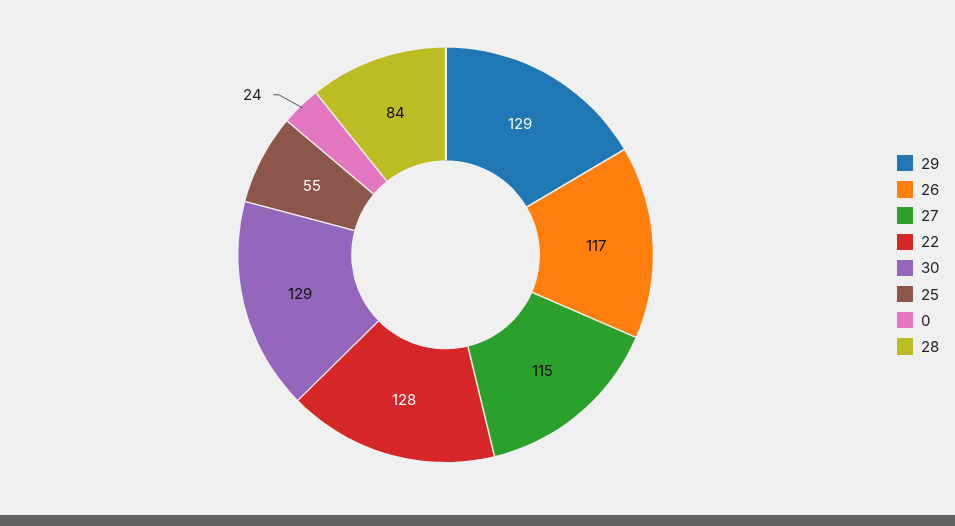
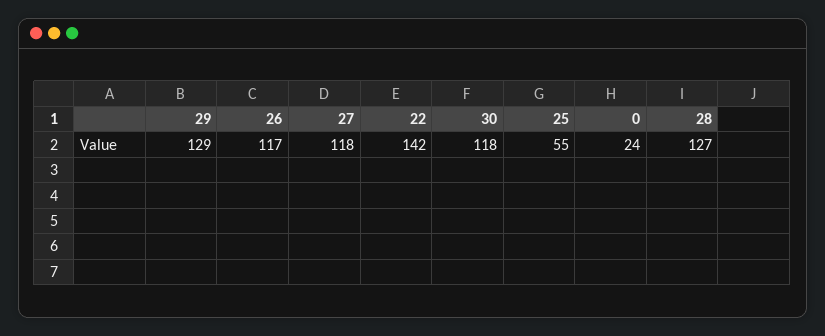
27: 115 -> 118
22: 128 -> 142
30: 129 -> 118
28: 84 -> 127

